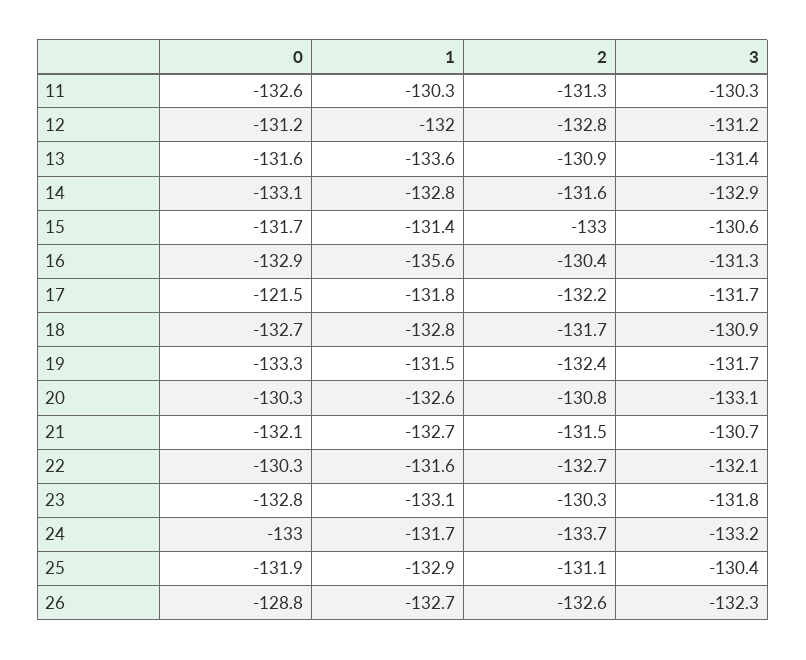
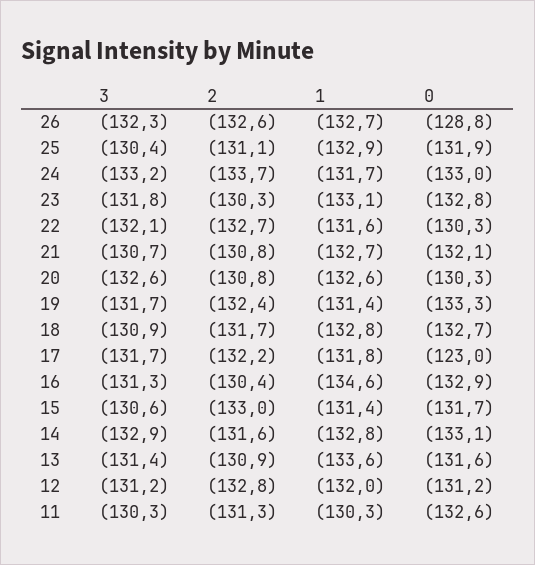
1, 16: -135.6 -> -134.6
0, 17: -121.5 -> -123
1, 19: -131.5 -> -131.4
3, 20: -133.1 -> -132.6
2, 21: -131.5 -> -130.8

